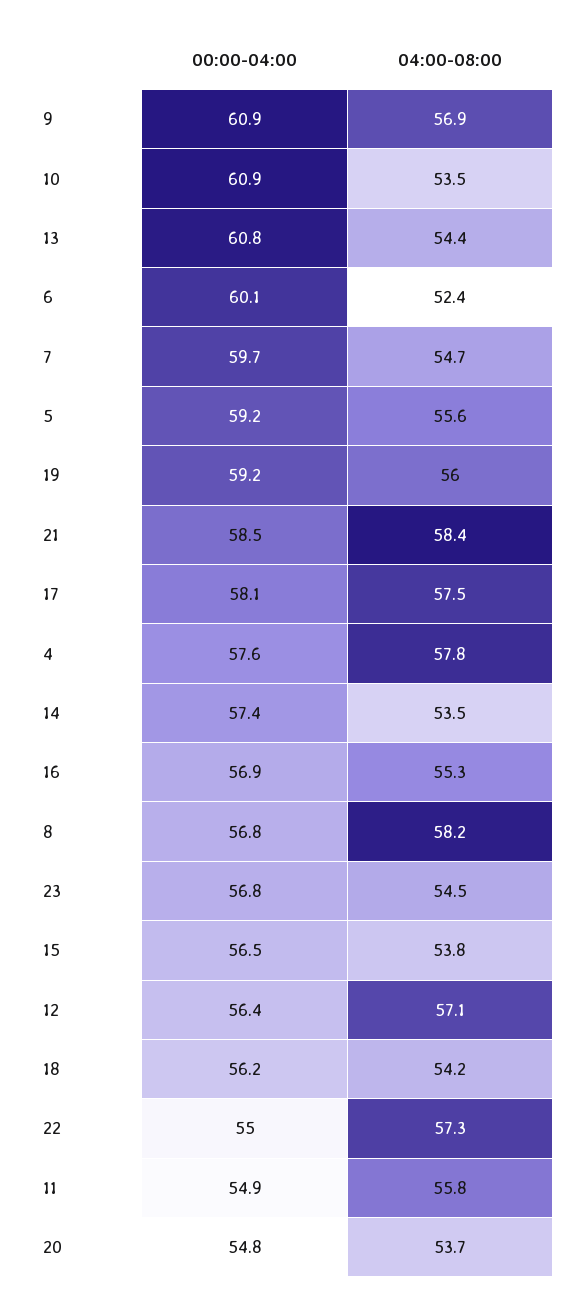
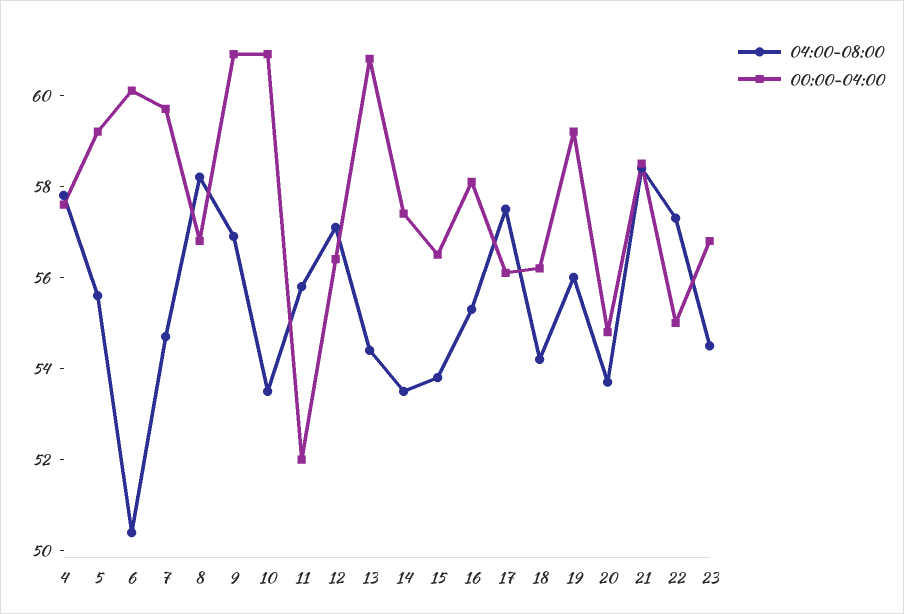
04:00-08:00, 6: 52.4 -> 50.5
00:00-04:00, 17: 58.1 -> 56
00:00-04:00, 16: 56.9 -> 58
00:00-04:00, 11: 54.9 -> 52

